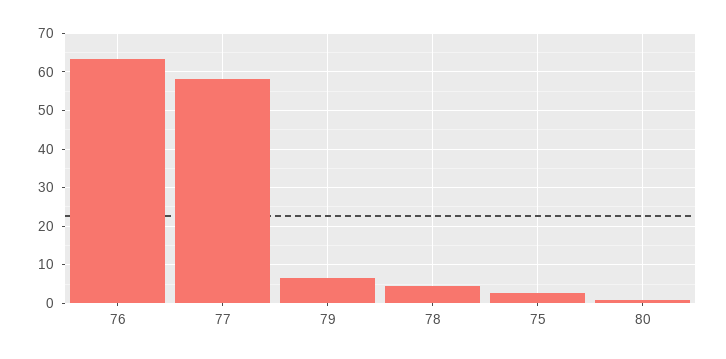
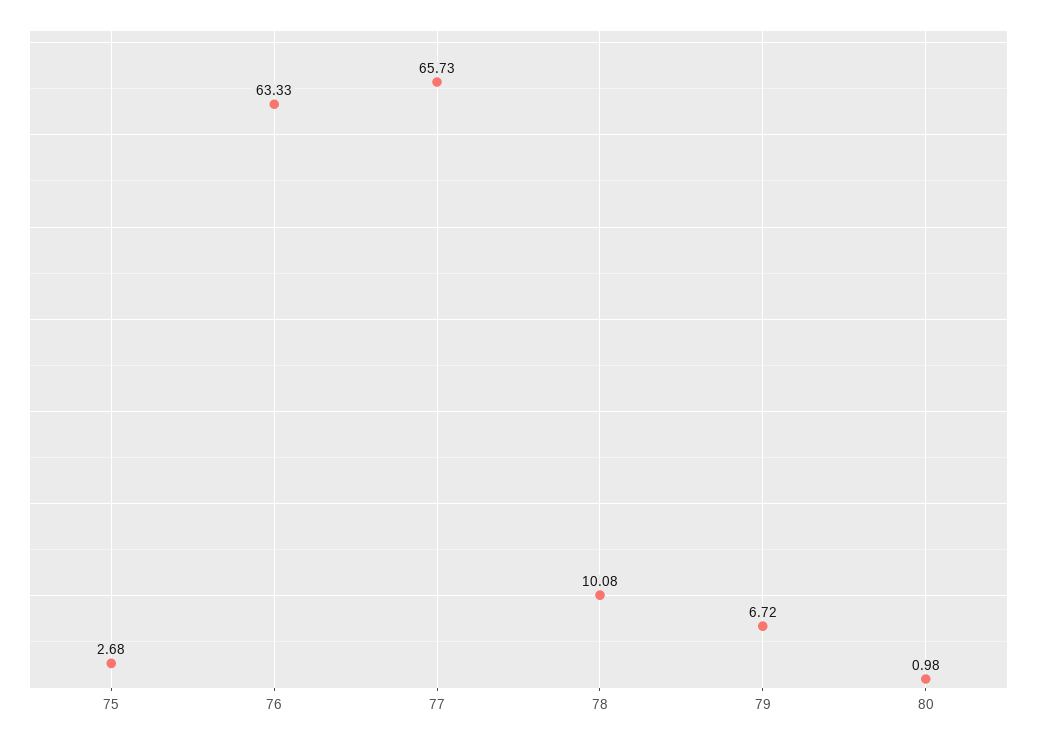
77: 58 -> 65.73
78: 4 -> 10.08

